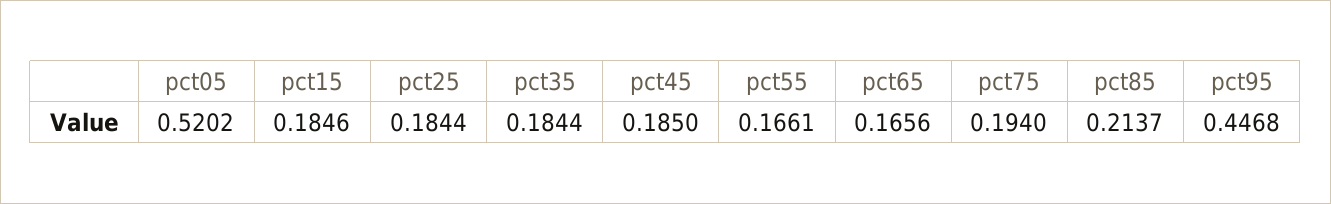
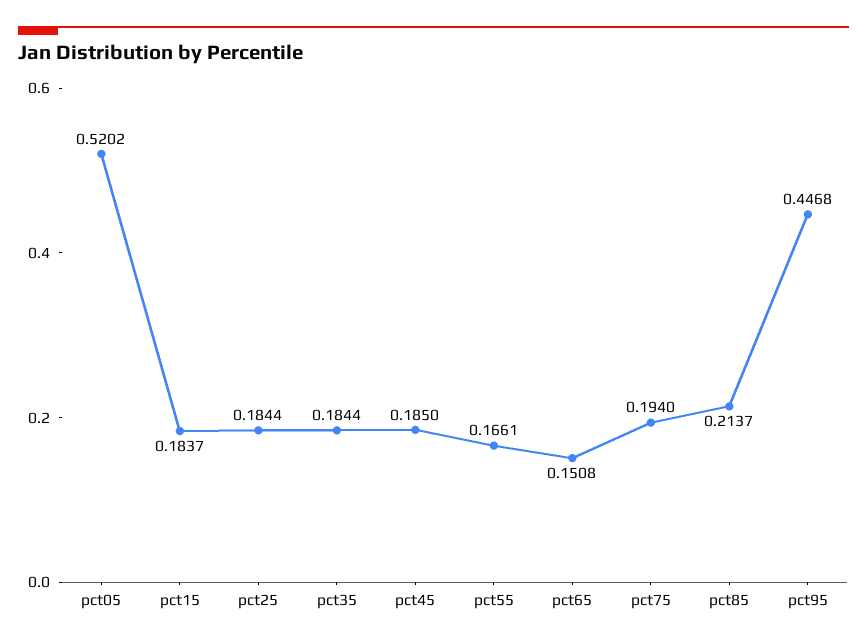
pct15: 0.1846 -> 0.1837
pct65: 0.1656 -> 0.1508

